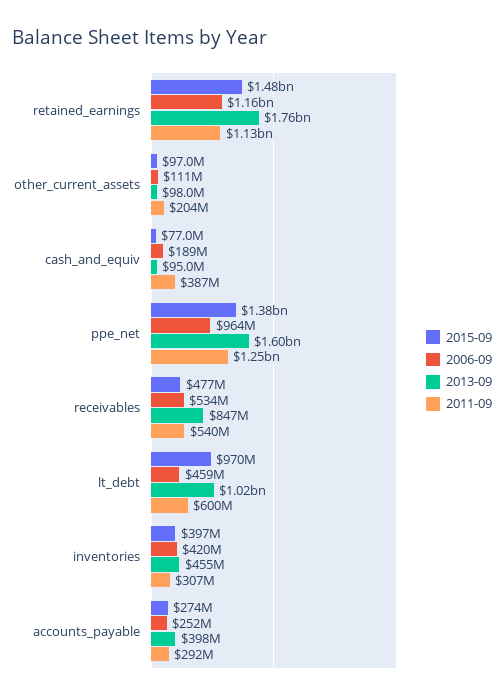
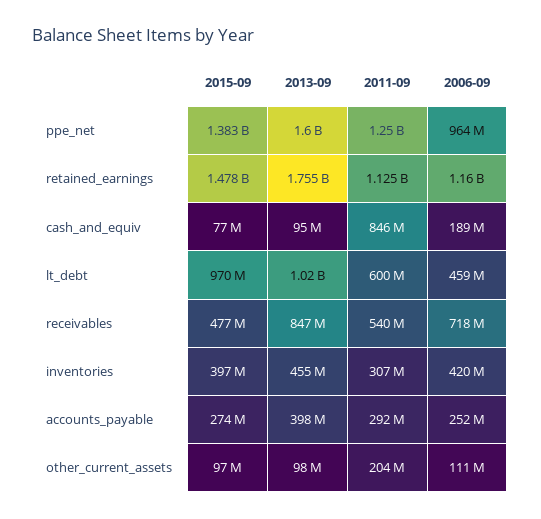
2011-09, cash_and_equiv: 387000000 -> 846000000
2006-09, receivables: 534000000 -> 718000000

